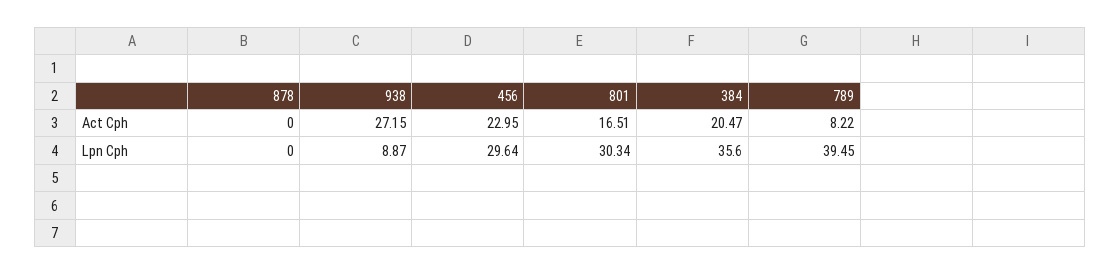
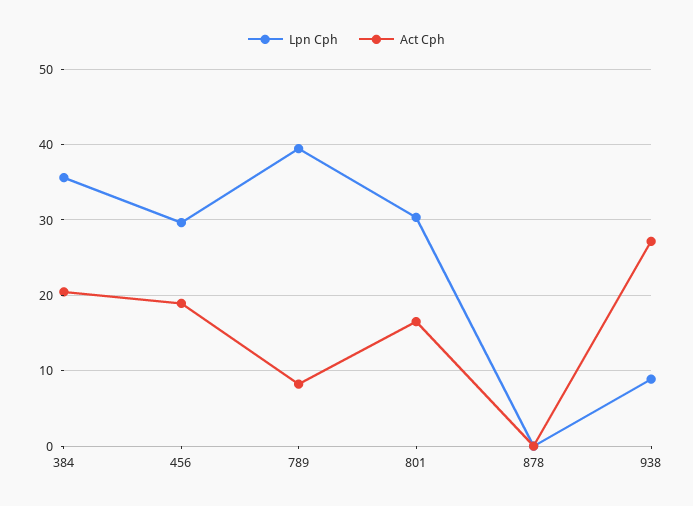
Act Cph, 456: 22.95 -> 19

